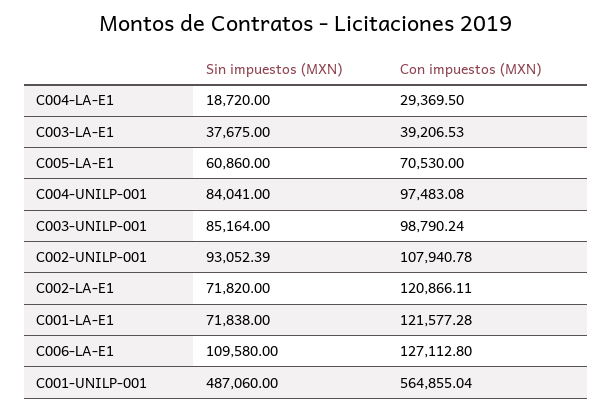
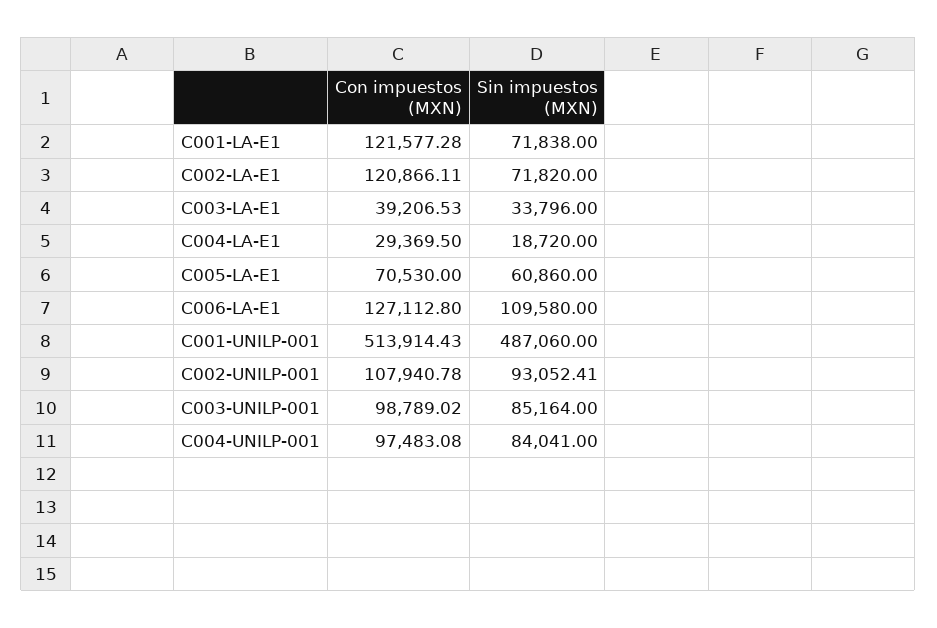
Sin impuestos (MXN), C003-LA-E1: 37675 -> 33796
Con impuestos (MXN), C003-UNILP-001: 98790.24 -> 98789.02
Sin impuestos (MXN), C002-UNILP-001: 93052.39 -> 93052.41
Con impuestos (MXN), C001-UNILP-001: 564855.04 -> 513914.43

